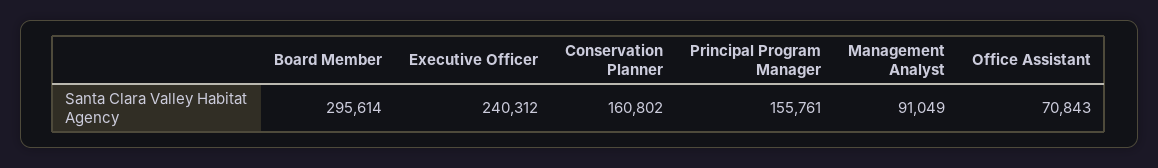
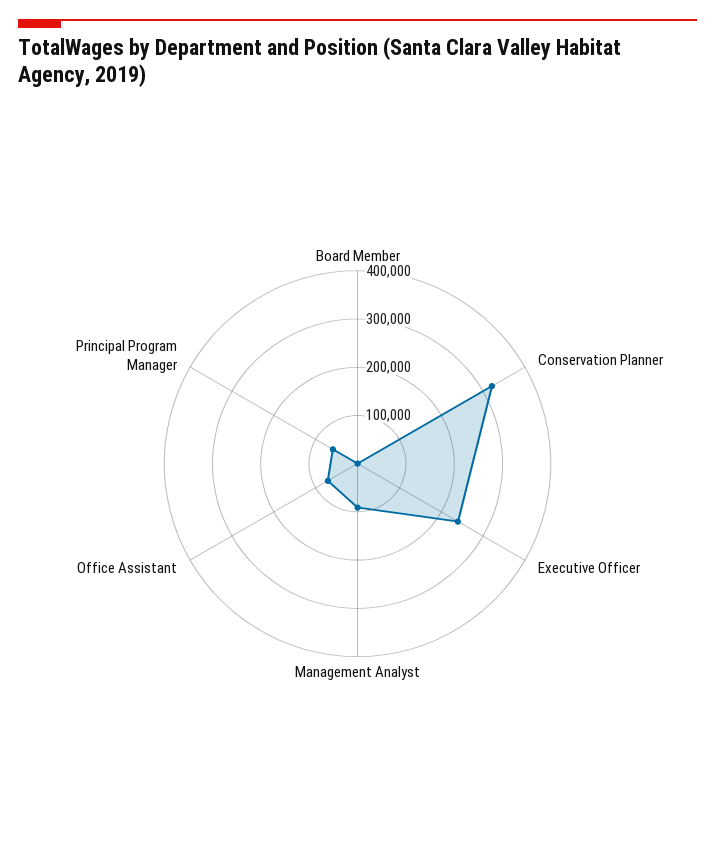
Board Member: 295614 -> 0
Conservation Planner: 160802 -> 320000
Principal Program Manager: 155761 -> 60000

